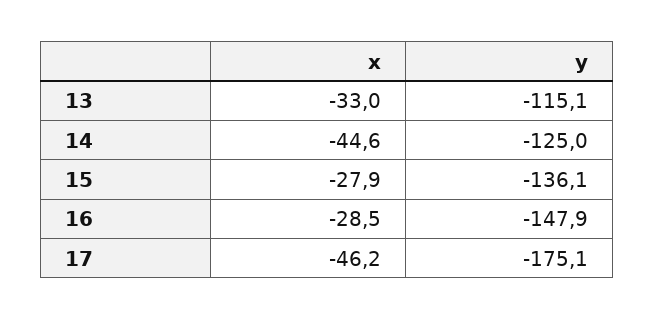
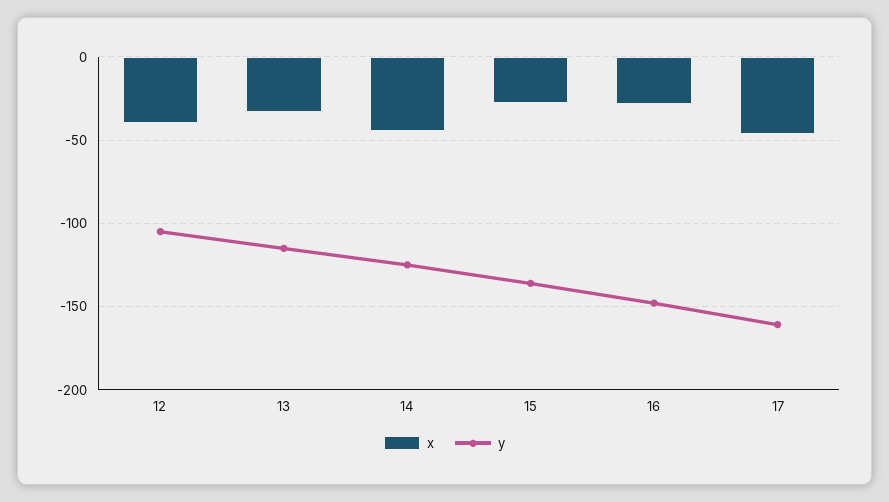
y, 17: -175.1 -> -160
x, 12: none -> -40
y, 12: none -> -105

